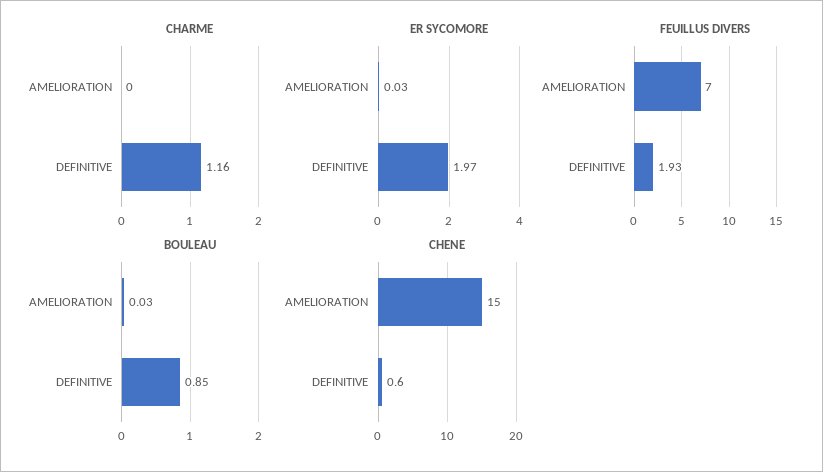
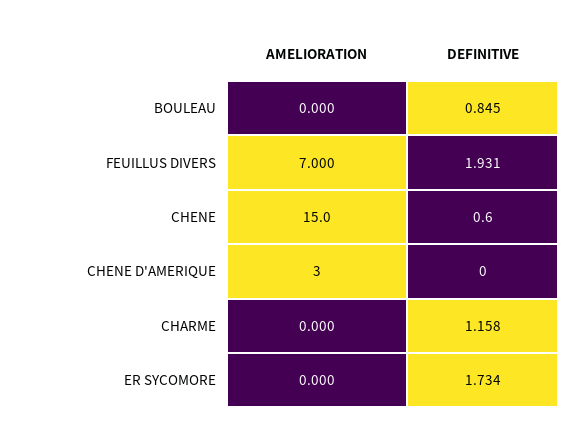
ER SYCOMORE, AMELIORATION: 0.03 -> 0
ER SYCOMORE, DEFINITIVE: 1.97 -> 1.734
BOULEAU, AMELIORATION: 0.03 -> 0
CHENE D'AMERIQUE, AMELIORATION: none -> 3
CHENE D'AMERIQUE, DEFINITIVE: none -> 0

